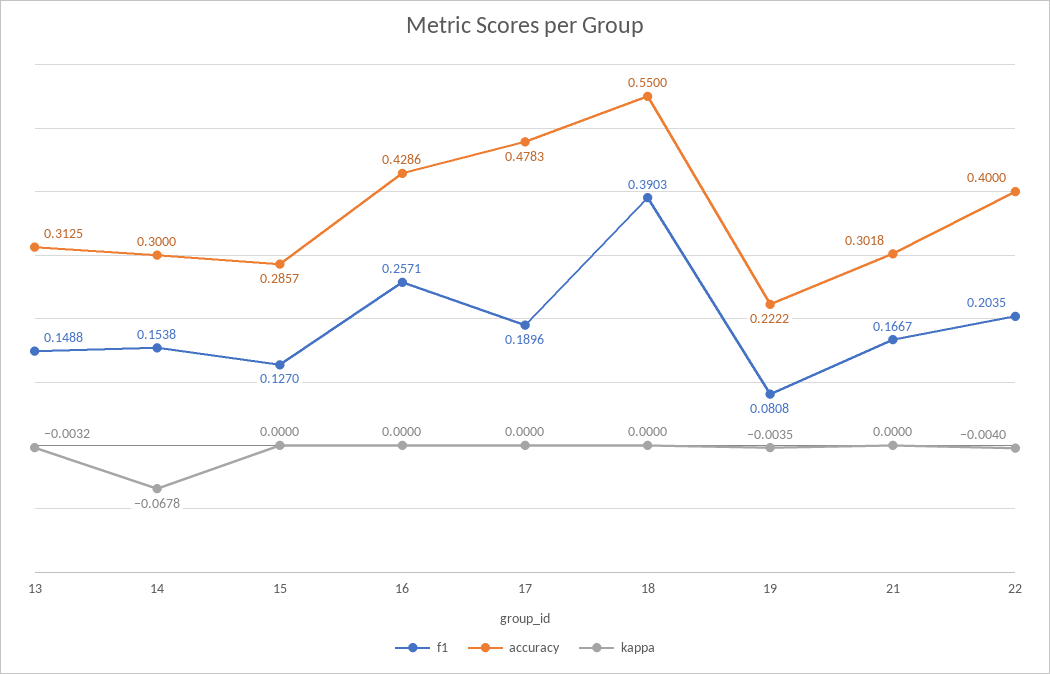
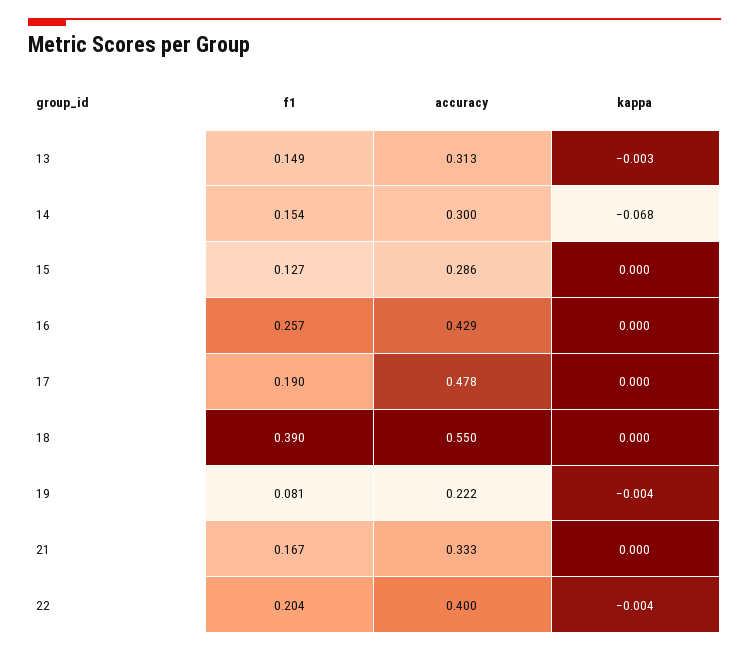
accuracy, 21: 0.3018 -> 0.333

